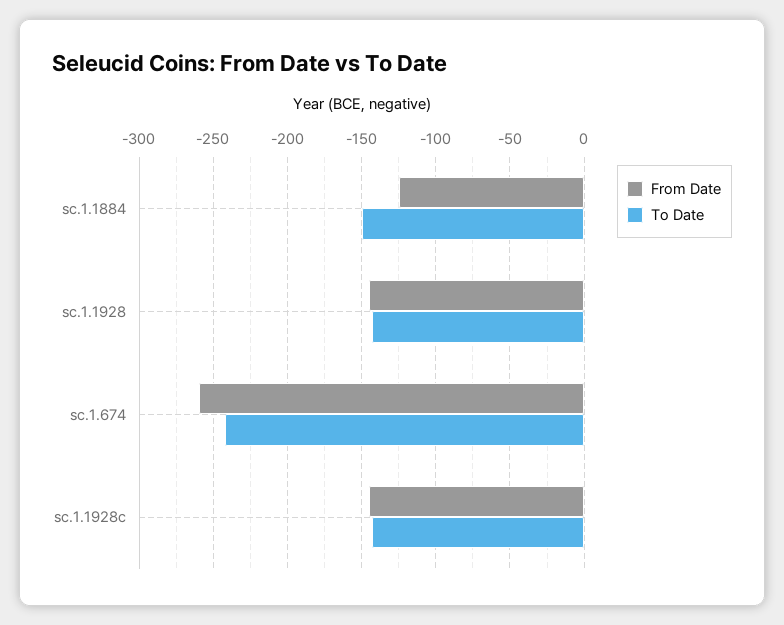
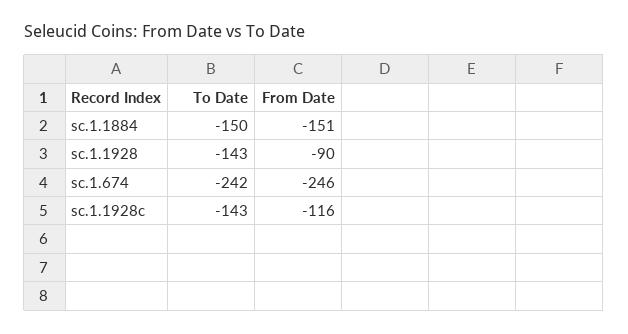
From Date, sc.1.1884: -125 -> -151
From Date, sc.1.1928: -145 -> -90
From Date, sc.1.674: -260 -> -246
From Date, sc.1.1928c: -145 -> -116

